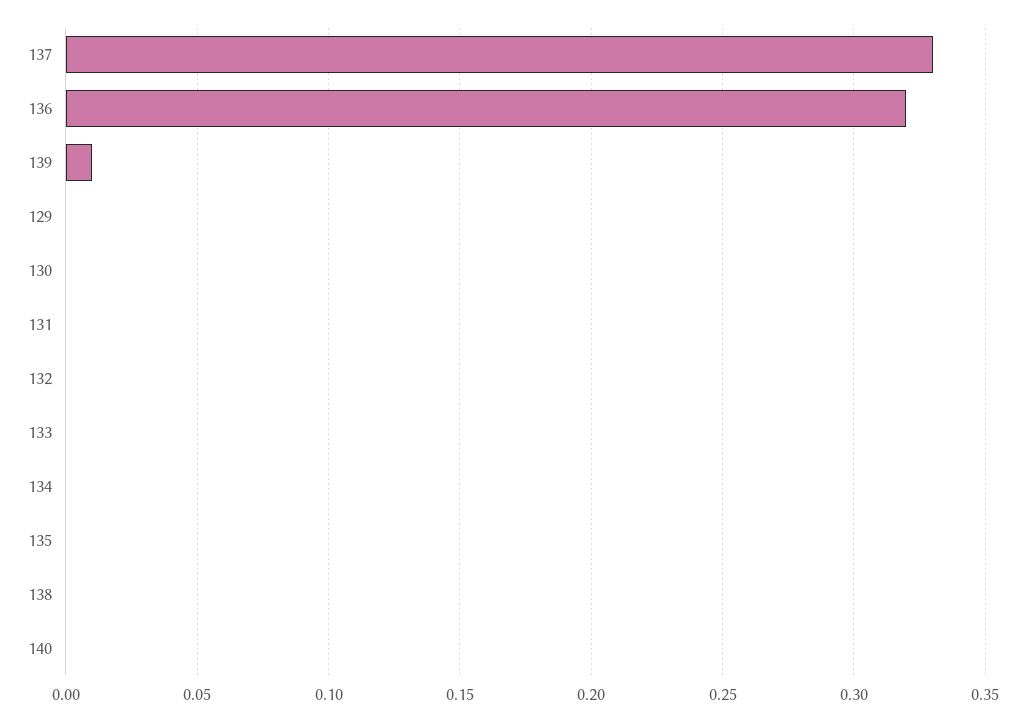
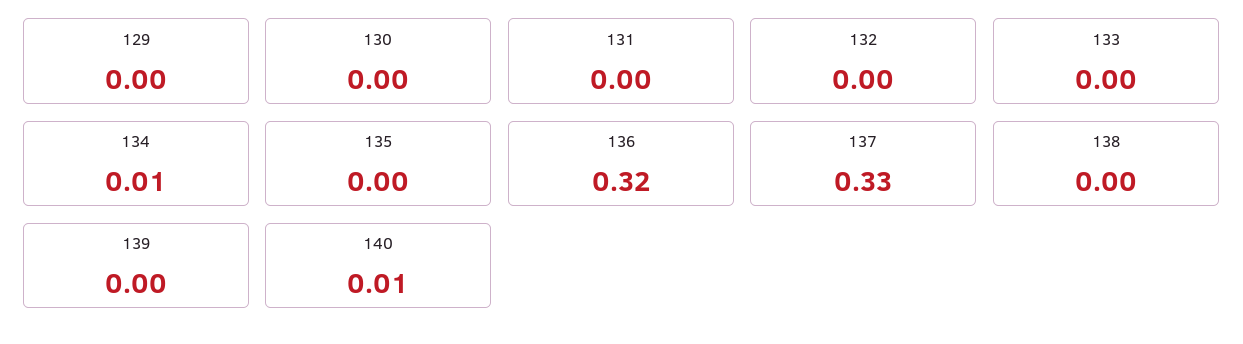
139: 0.01 -> 0
134: 0 -> 0.01
140: 0 -> 0.01

